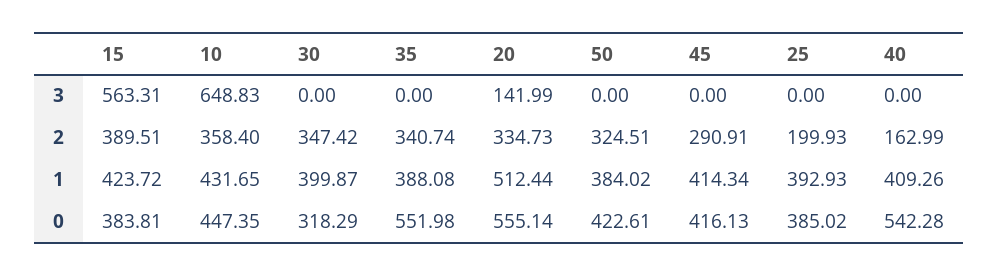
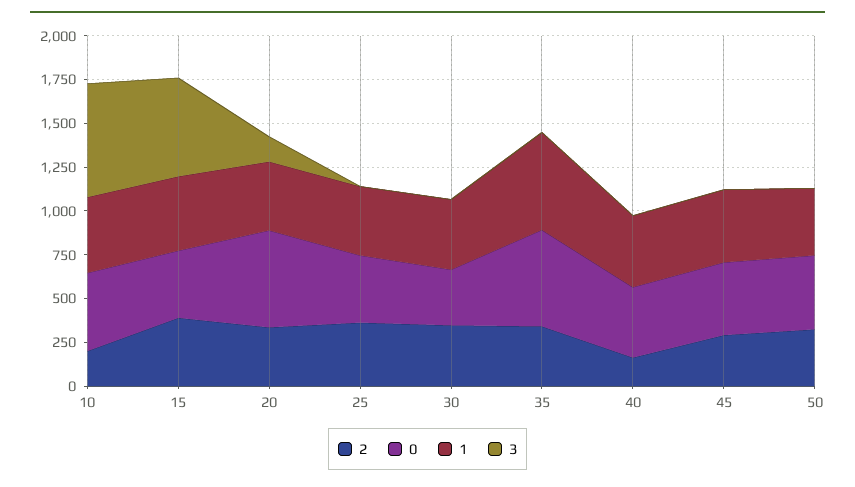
2, 10: 358.4 -> 200
2, 25: 199.93 -> 350
1, 35: 388.08 -> 550
1, 20: 512.44 -> 400
0, 40: 542.28 -> 400

